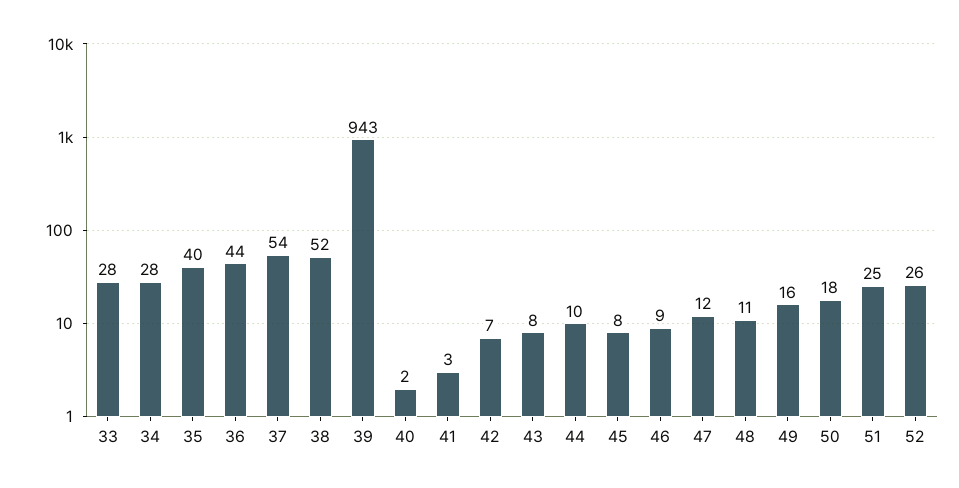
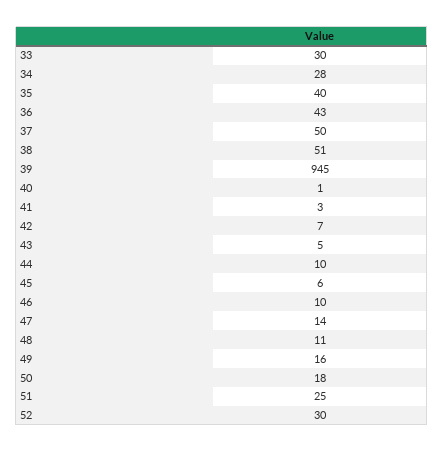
33: 28 -> 30
36: 44 -> 43
37: 54 -> 50
38: 52 -> 51
39: 943 -> 945
40: 2 -> 1
43: 8 -> 5
45: 8 -> 6
46: 9 -> 10
47: 12 -> 14
52: 26 -> 30

